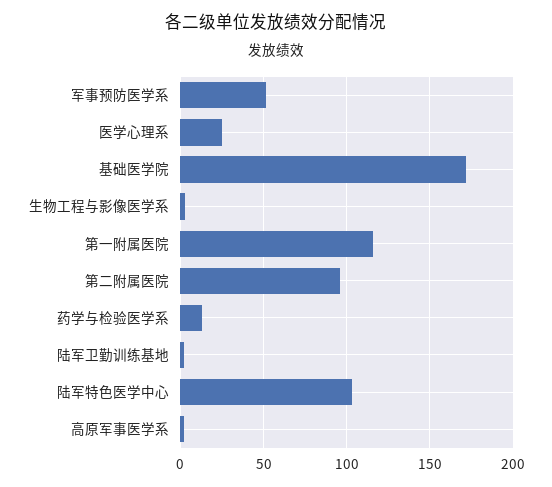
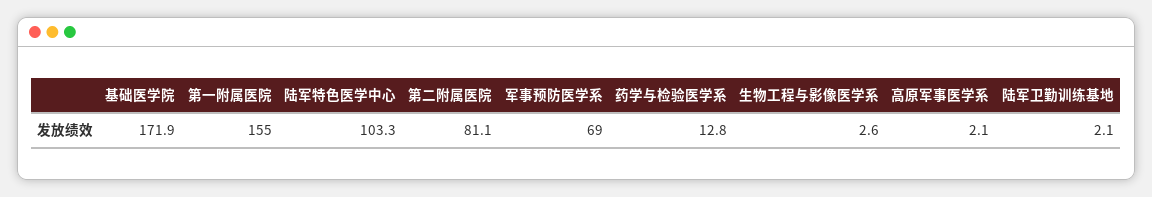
军事预防医学系: 50 -> 69
医学心理系: 25 -> none
第一附属医院: 115 -> 155
第二附属医院: 95 -> 81.1

